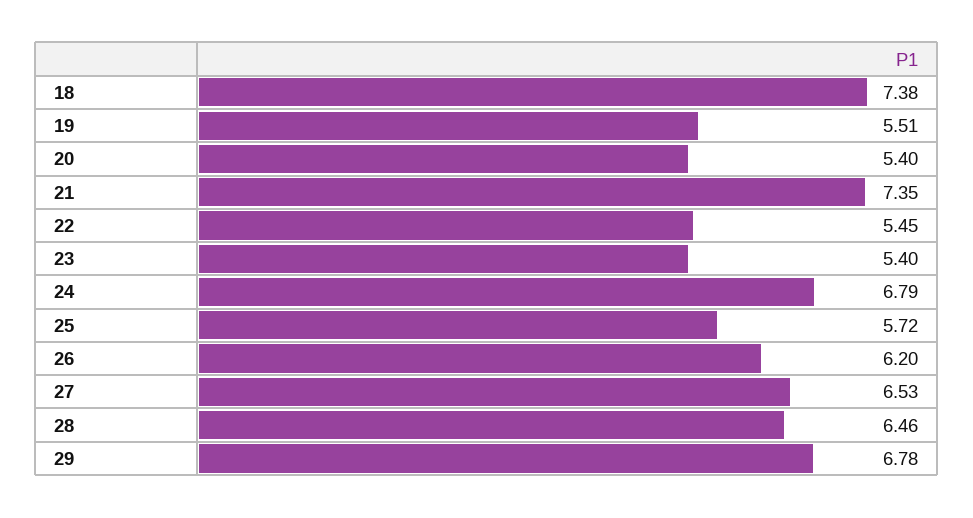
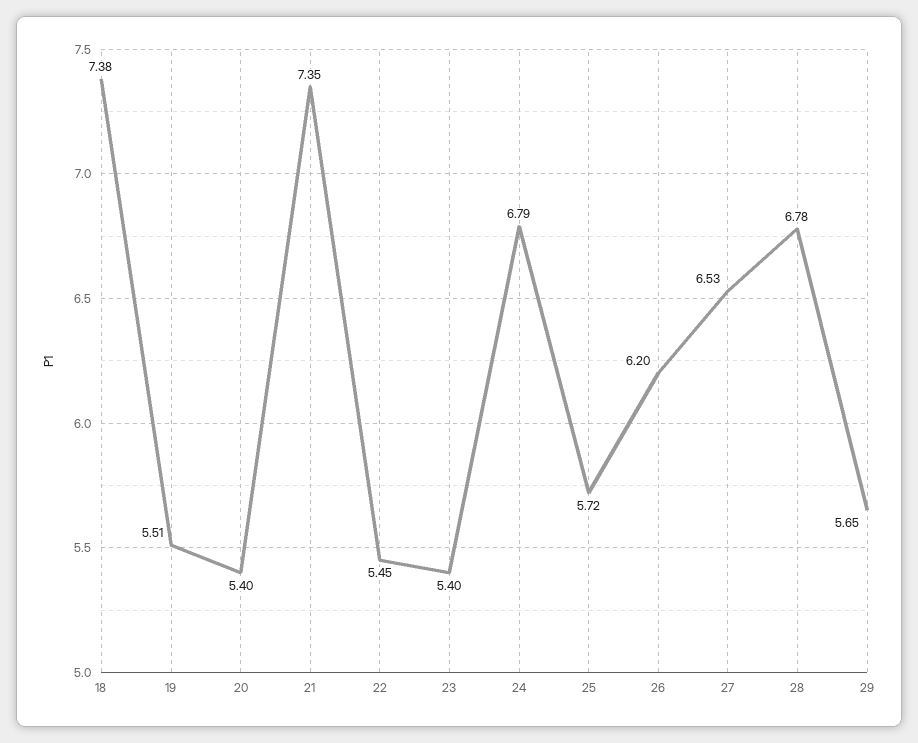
28: 6.46 -> 6.78
29: 6.78 -> 5.65

